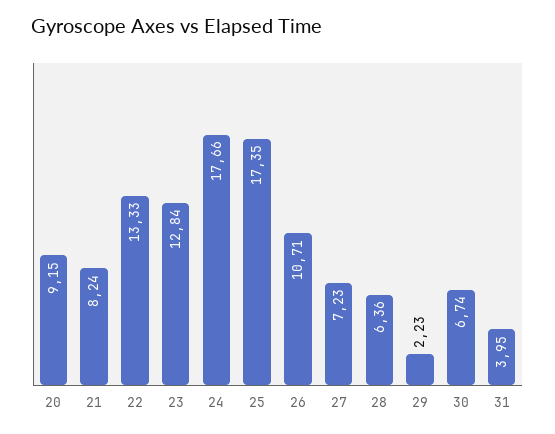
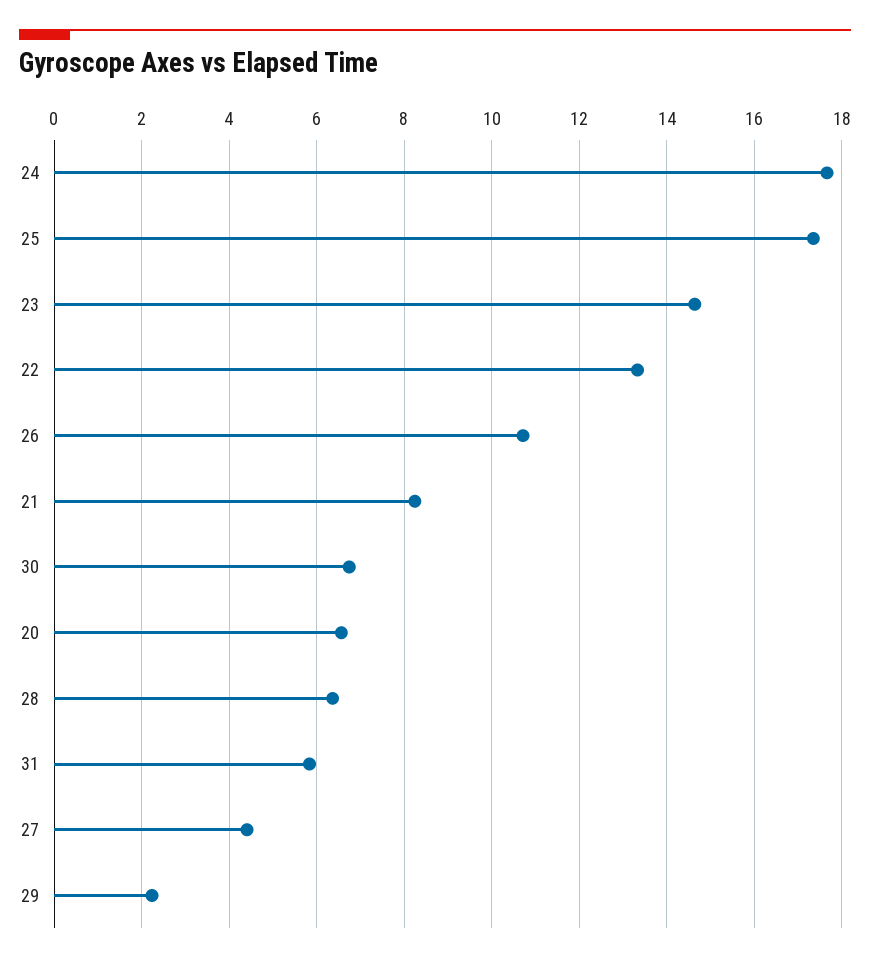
20: 9.15 -> 6.6
23: 12.84 -> 14.6
27: 7.23 -> 4.4
31: 3.95 -> 5.8

